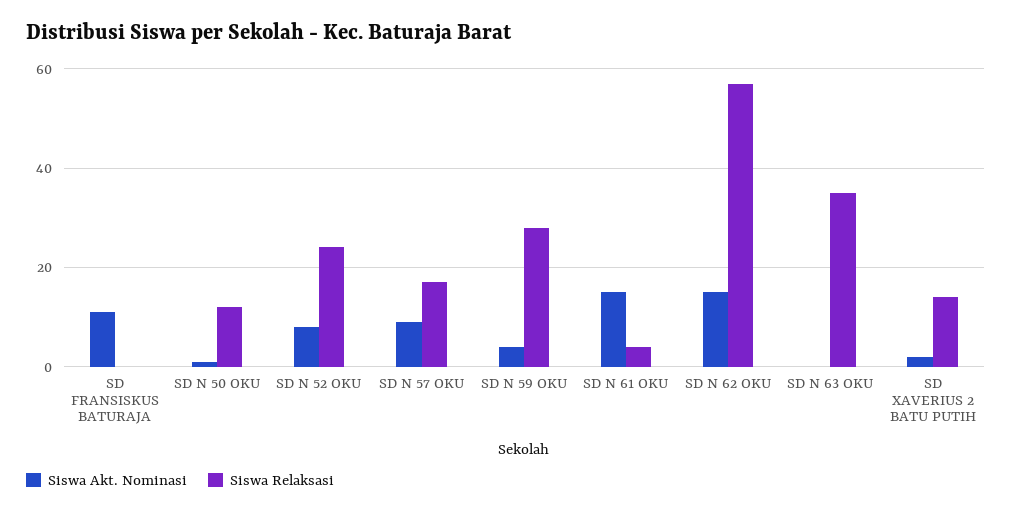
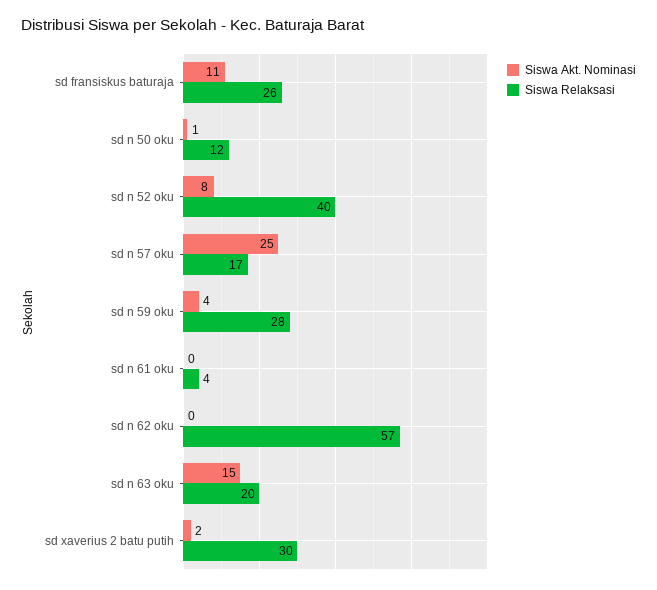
Siswa Relaksasi, SD FRANSISKUS BATURAJA: 0 -> 26
Siswa Relaksasi, SD N 52 OKU: 25 -> 40
Siswa Akt. Nominasi, SD N 57 OKU: 10 -> 25
Siswa Akt. Nominasi, SD N 61 OKU: 15 -> 0
Siswa Akt. Nominasi, SD N 62 OKU: 15 -> 0
Siswa Akt. Nominasi, SD N 63 OKU: 0 -> 15
Siswa Relaksasi, SD N 63 OKU: 35 -> 20
Siswa Relaksasi, SD XAVERIUS 2 BATU PUTIH: 15 -> 30

